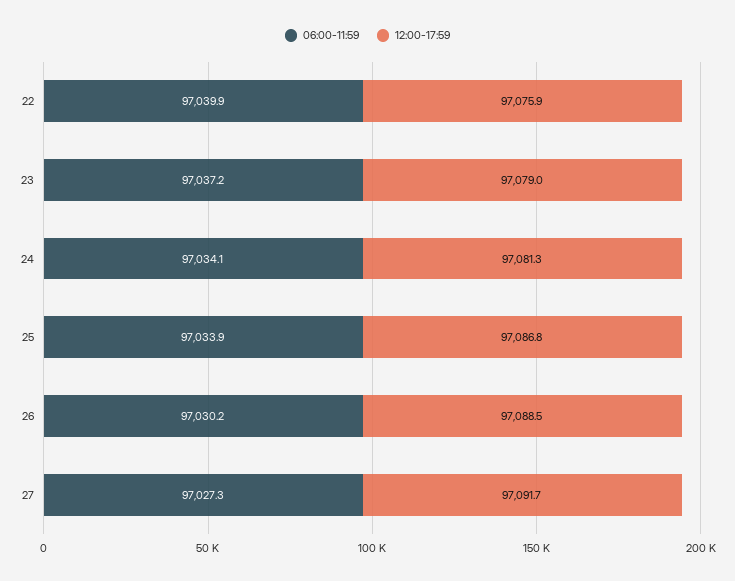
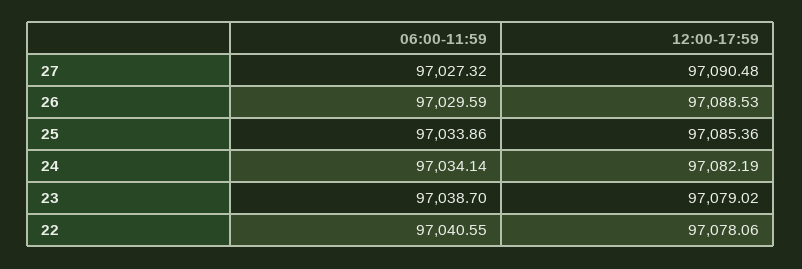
06:00-11:59, 22: 97039.9 -> 97040.55
12:00-17:59, 22: 97075.9 -> 97078.06
06:00-11:59, 23: 97037.2 -> 97038.7
12:00-17:59, 24: 97081.3 -> 97082.19
12:00-17:59, 25: 97086.8 -> 97085.36
06:00-11:59, 26: 97030.2 -> 97029.59
12:00-17:59, 27: 97091.7 -> 97090.48

